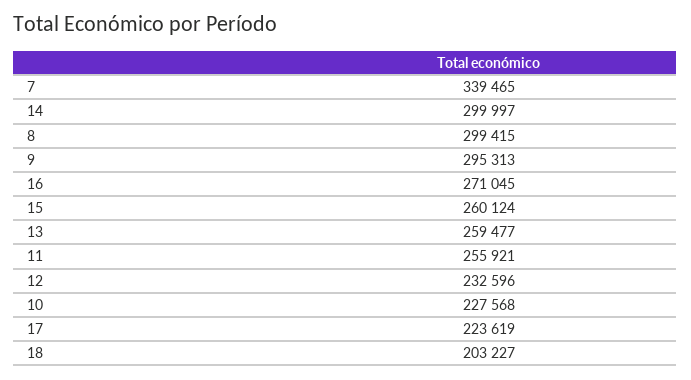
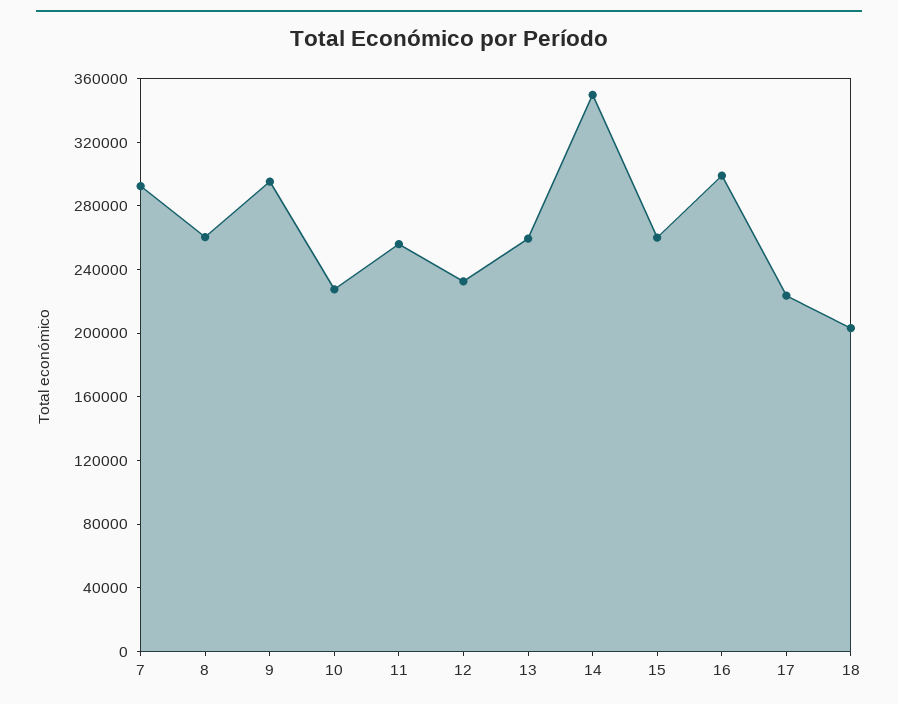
7: 339465 -> 290000
14: 299997 -> 350000
8: 299415 -> 260000
16: 271045 -> 300000

